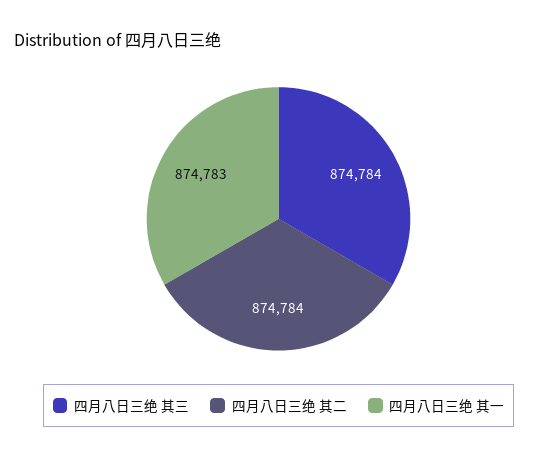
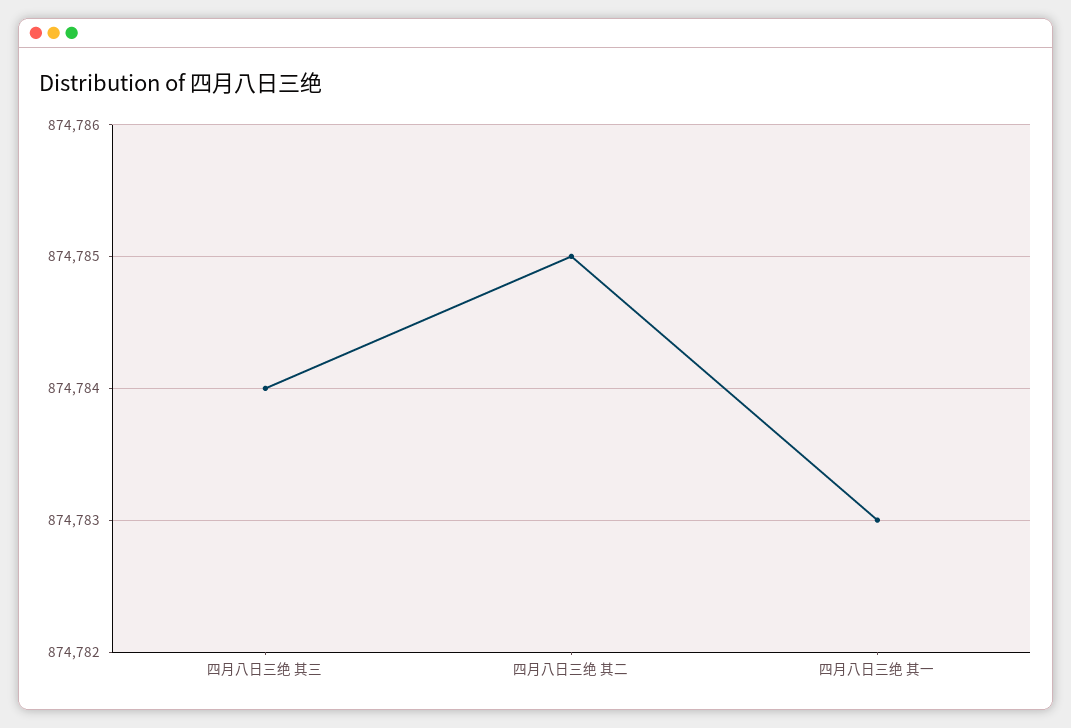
四月八日三绝 其二: 874784 -> 874785

